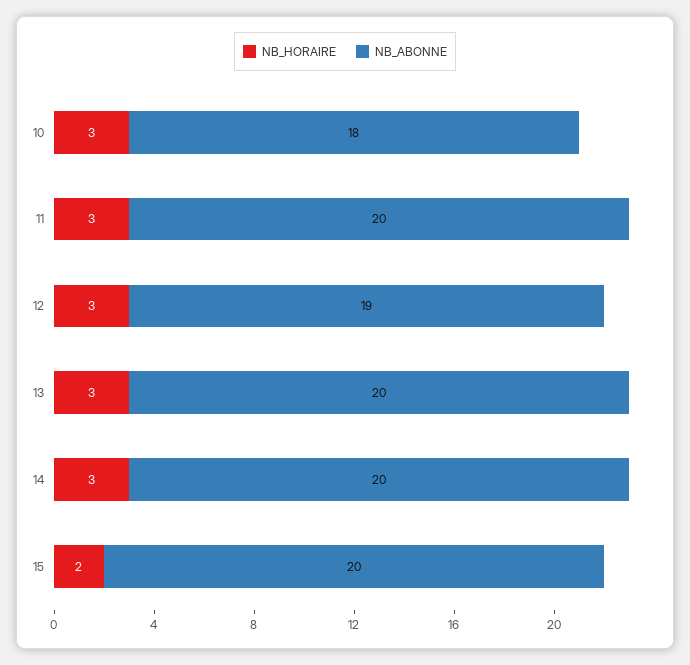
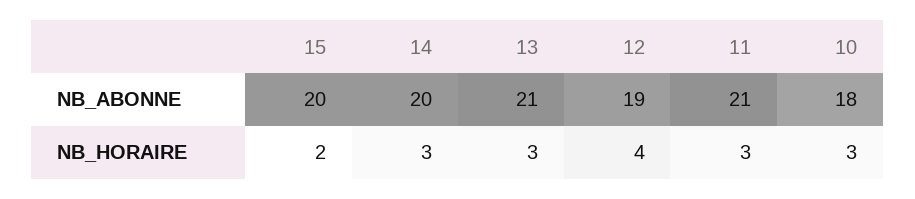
NB_ABONNE, 11: 20 -> 21
NB_HORAIRE, 12: 3 -> 4
NB_ABONNE, 13: 20 -> 21

